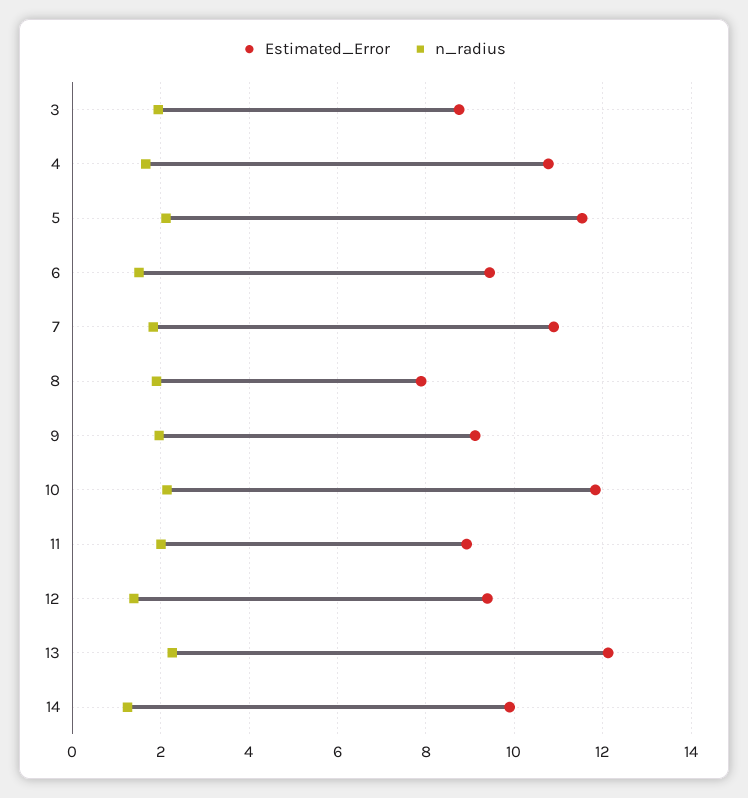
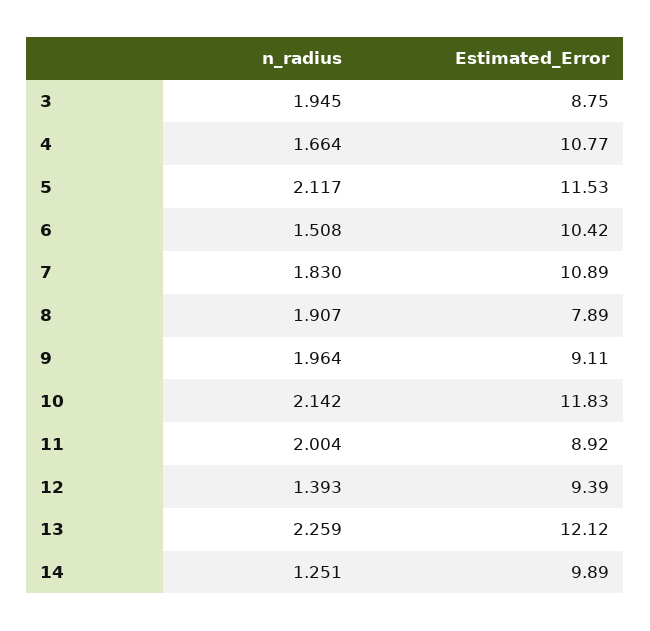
Estimated_Error, 6: 9.4 -> 10.42

